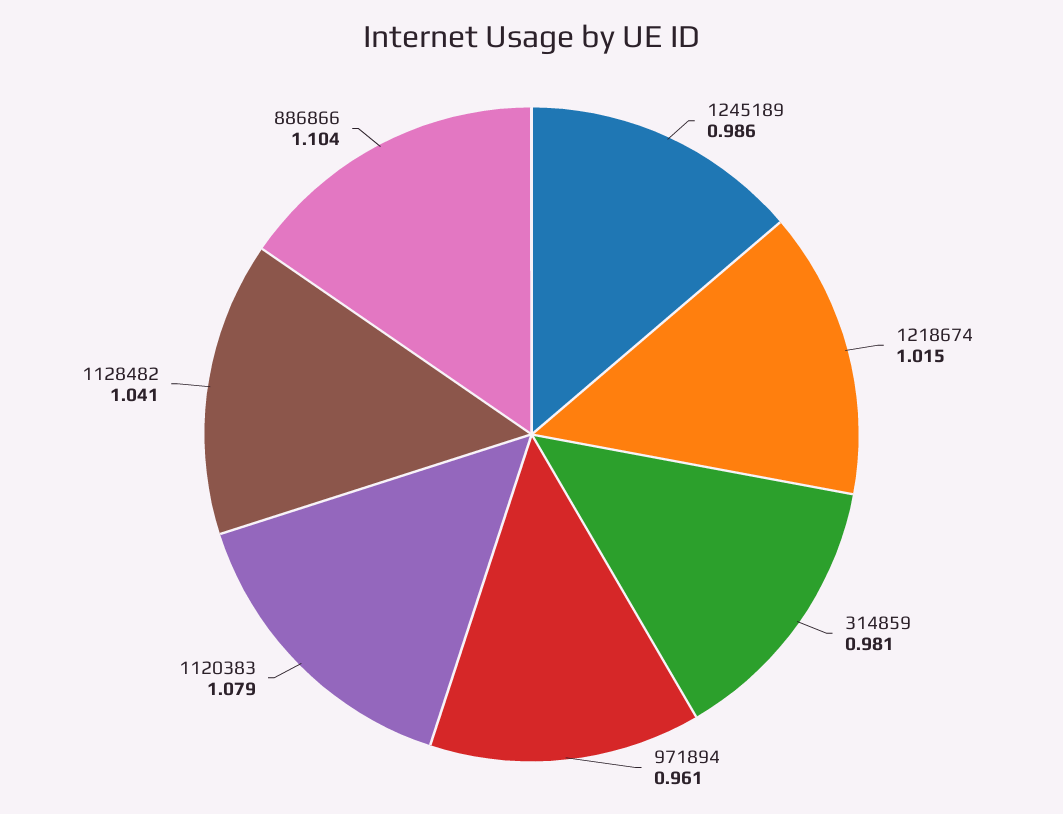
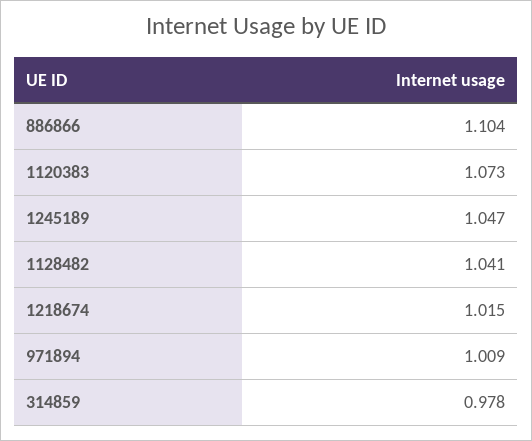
1245189: 0.986 -> 1.047
314859: 0.981 -> 0.978
971894: 0.961 -> 1.009
1120383: 1.079 -> 1.073

